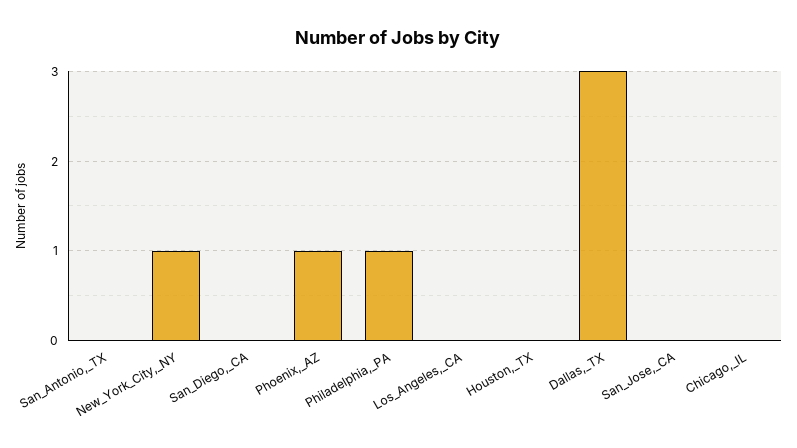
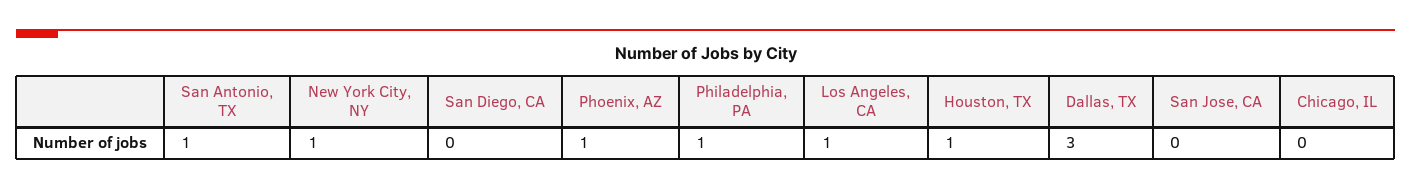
San_Antonio,_TX: 0 -> 1
Los_Angeles,_CA: 0 -> 1
Houston,_TX: 0 -> 1

